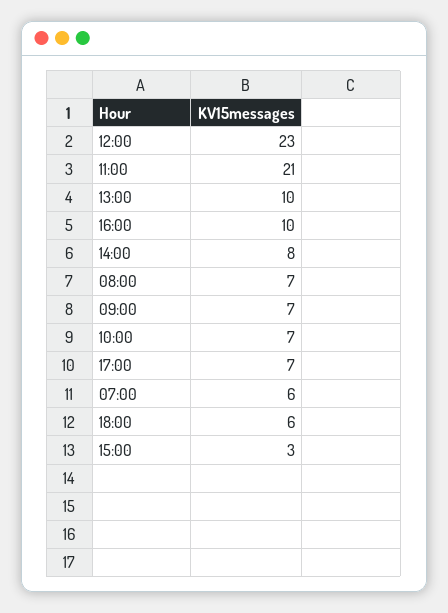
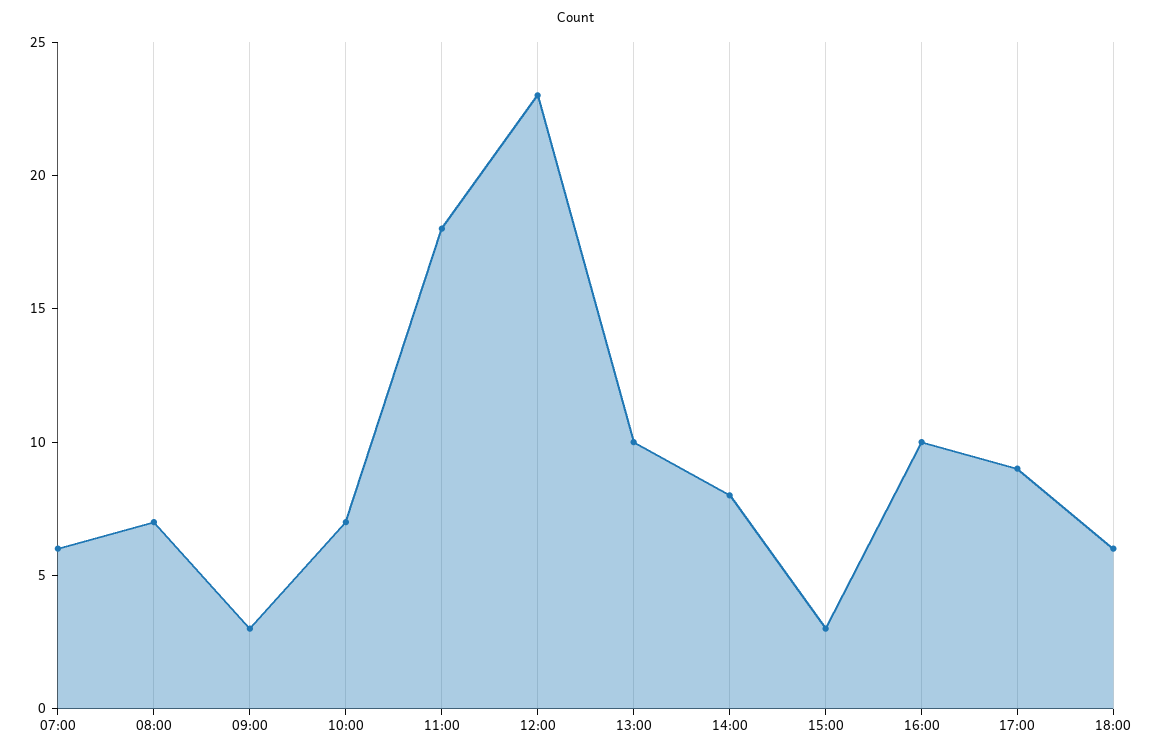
11:00: 21 -> 18
09:00: 7 -> 3
17:00: 7 -> 9

